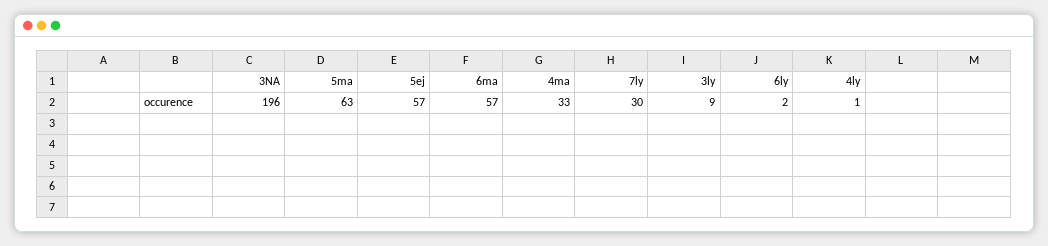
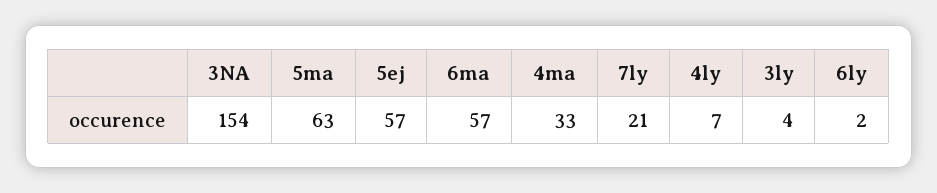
3NA: 196 -> 154
7ly: 30 -> 21
3ly: 9 -> 4
4ly: 1 -> 7

